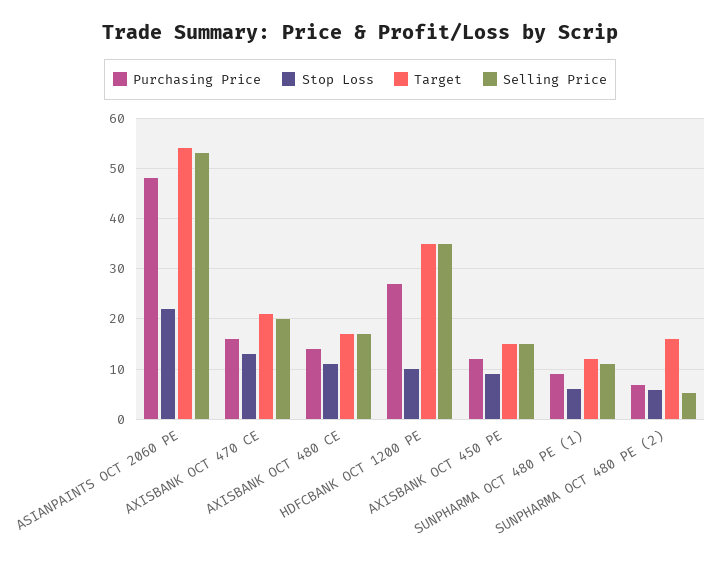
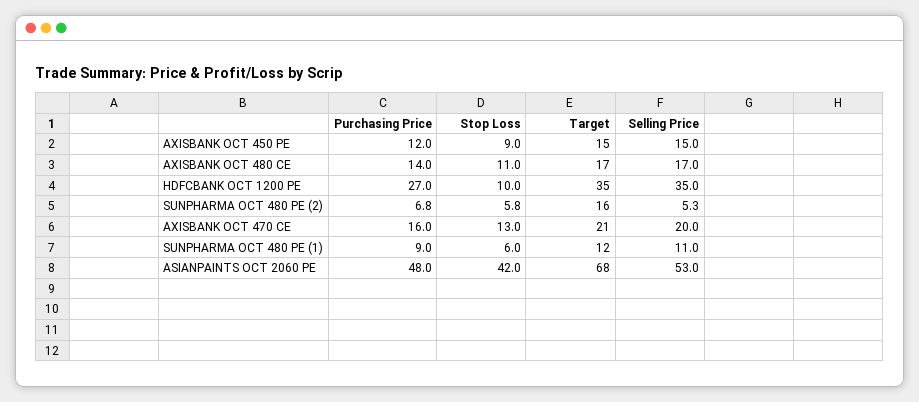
Stop Loss, ASIANPAINTS OCT 2060 PE: 22 -> 42
Target, ASIANPAINTS OCT 2060 PE: 54 -> 68

